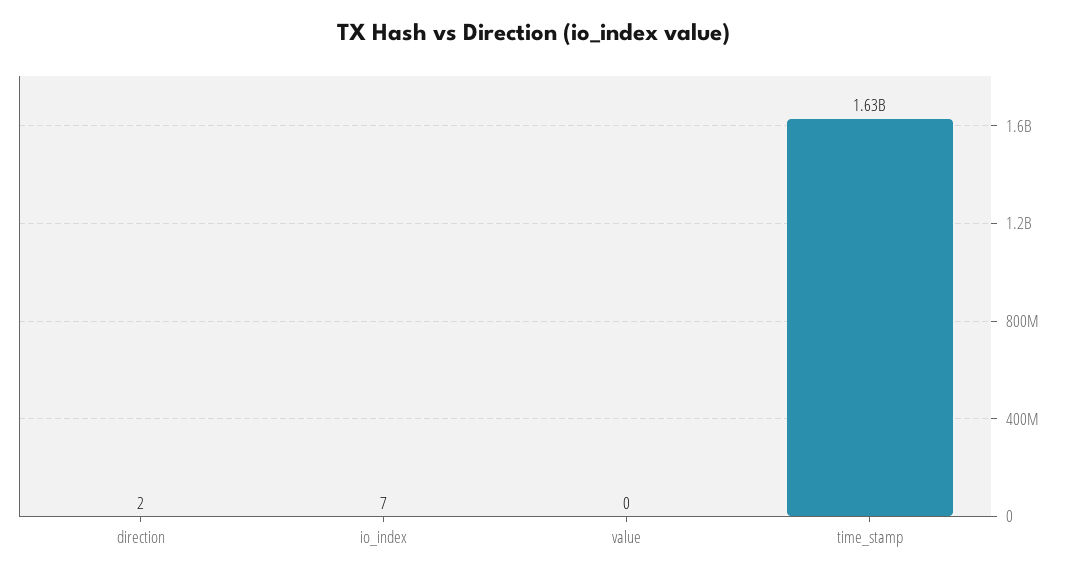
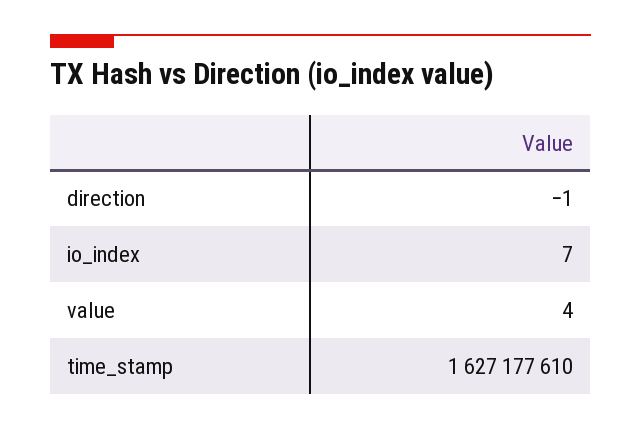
direction: 2 -> -1
value: 0 -> 4

